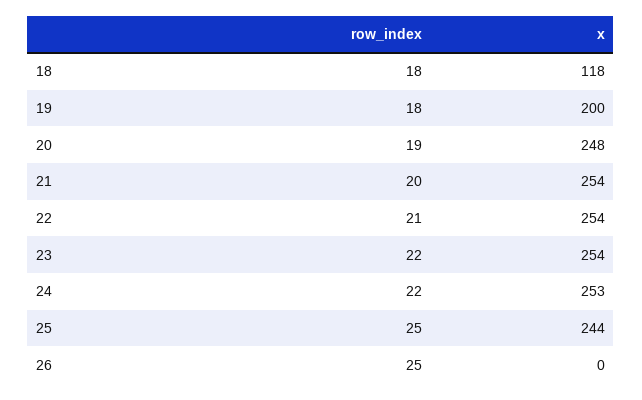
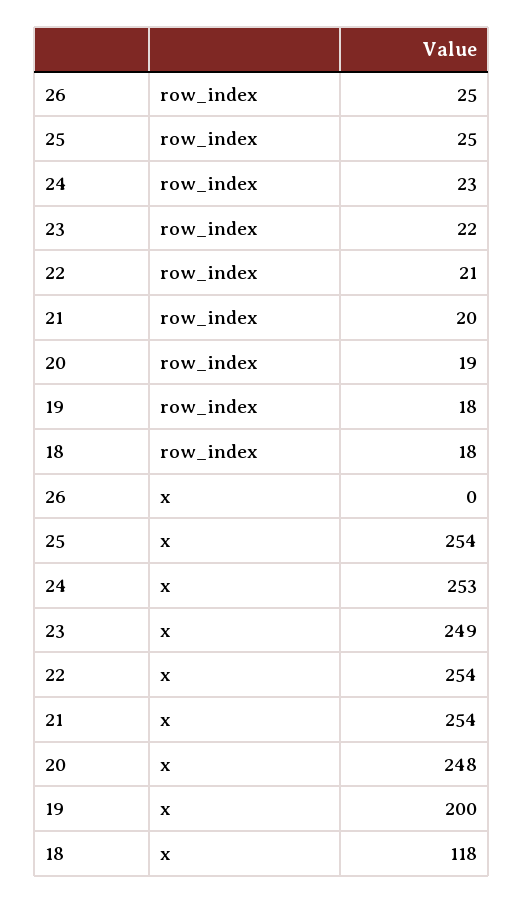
x, 23: 254 -> 249
row_index, 24: 22 -> 23
x, 25: 244 -> 254

